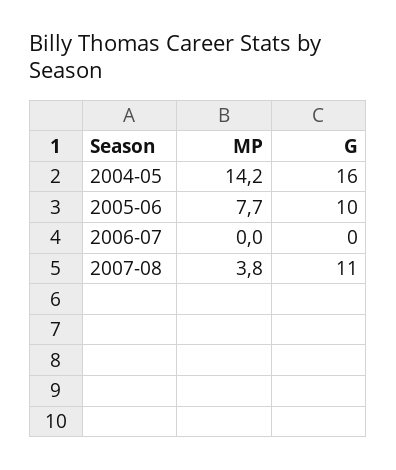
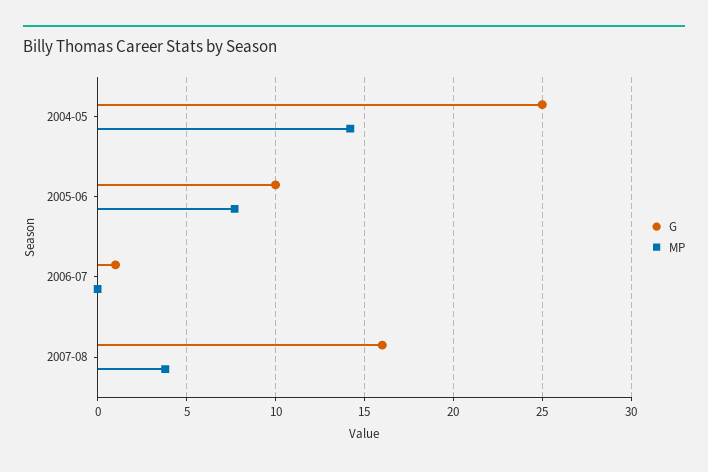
G, 2004-05: 16 -> 25
G, 2006-07: 0 -> 1
G, 2007-08: 11 -> 16

